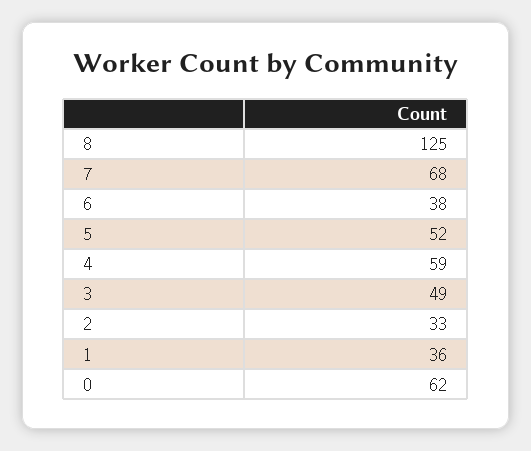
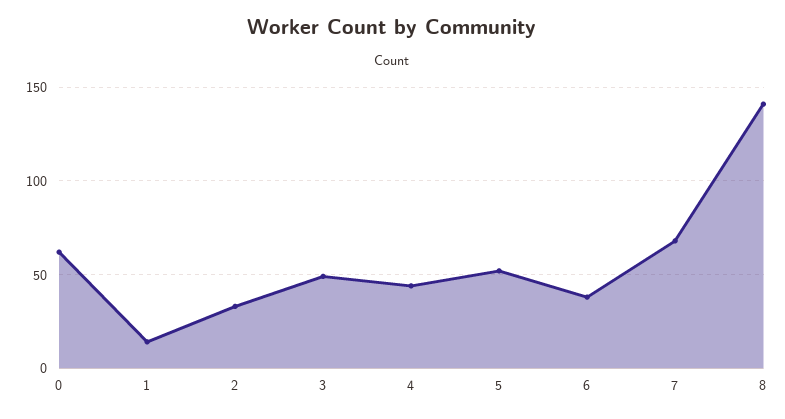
8: 125 -> 140
4: 59 -> 45
1: 36 -> 15

